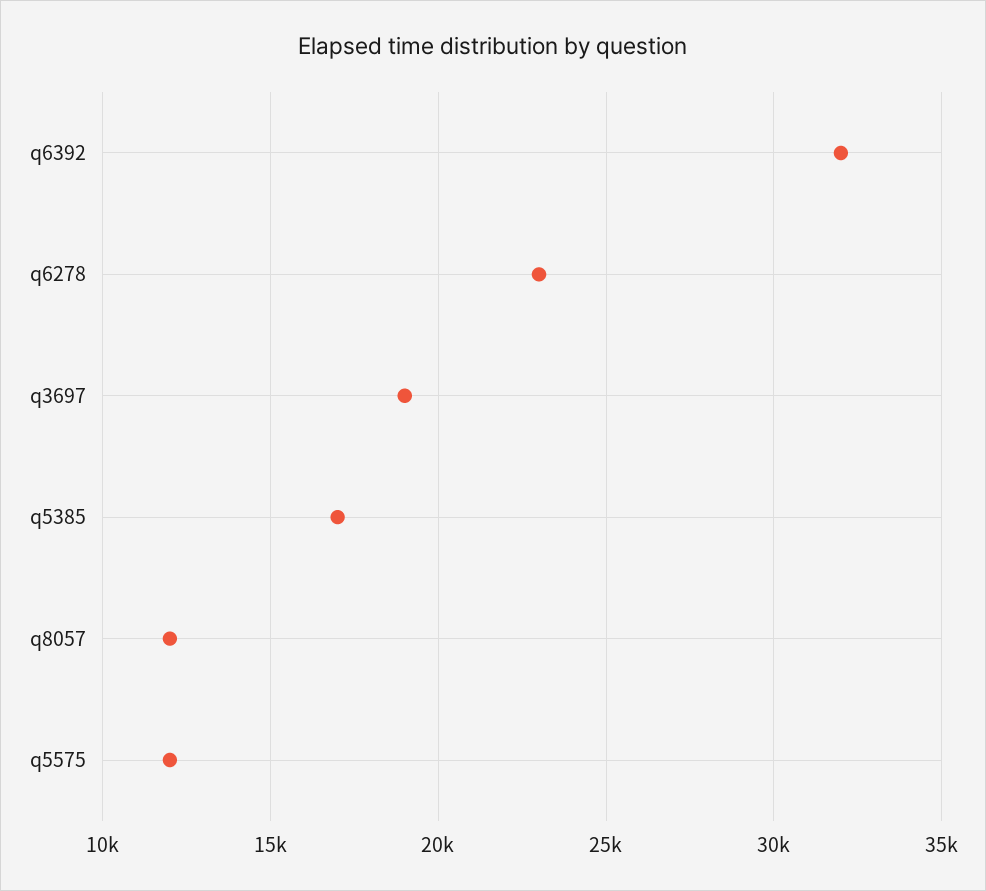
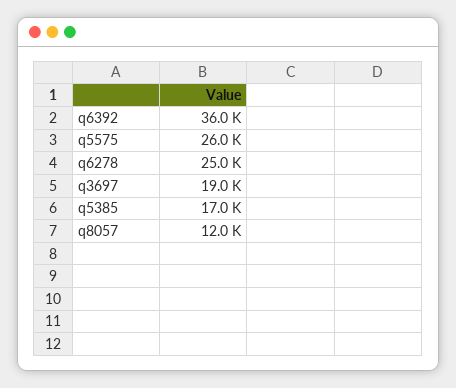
q6392: 32000 -> 36000
q6278: 23000 -> 25000
q5575: 12000 -> 26000

